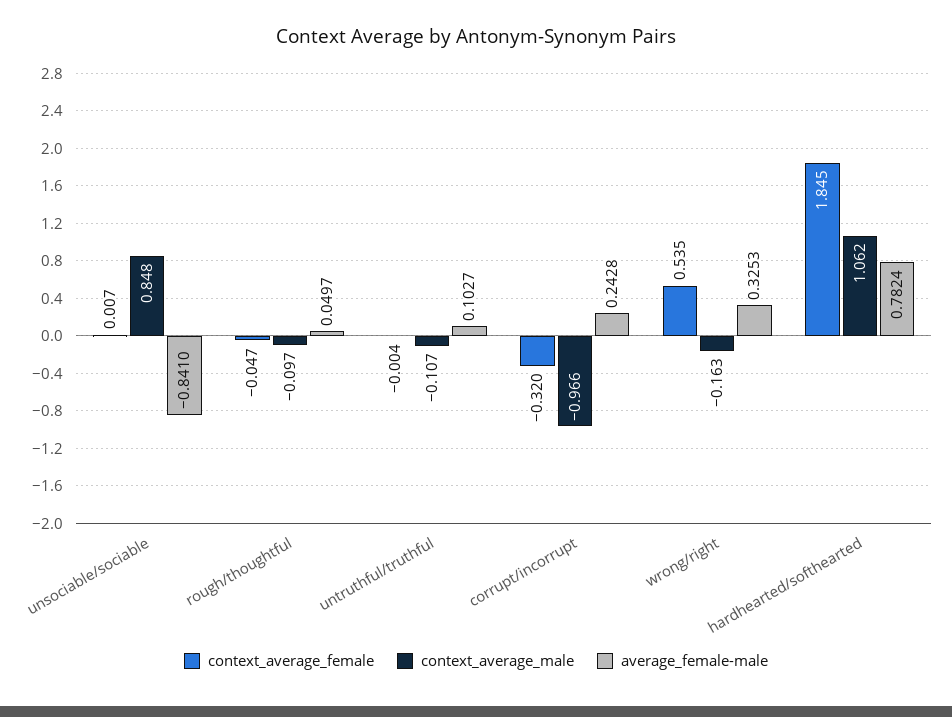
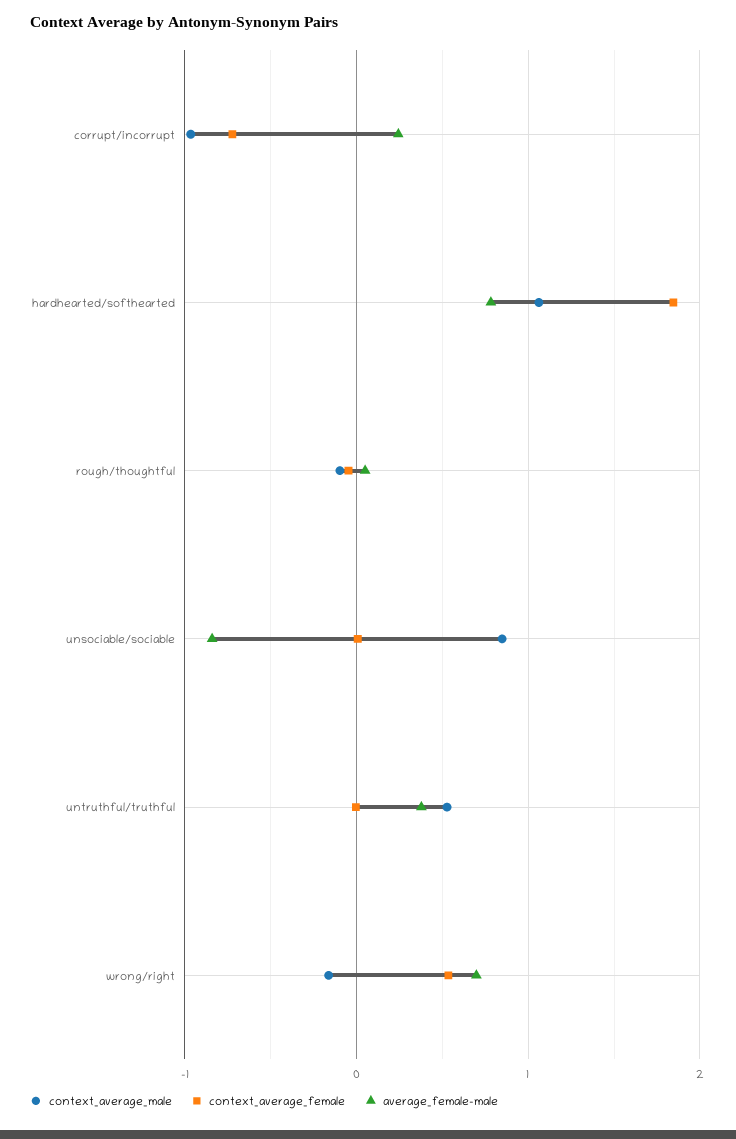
context_average_male, untruthful/truthful: -0.107 -> 0.5
average_female-male, untruthful/truthful: 0.1027 -> 0.4
context_average_female, corrupt/incorrupt: -0.32 -> -0.7
average_female-male, wrong/right: 0.3253 -> 0.7

